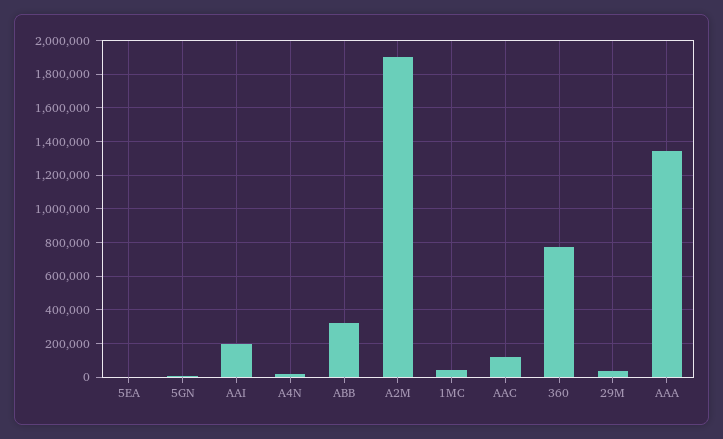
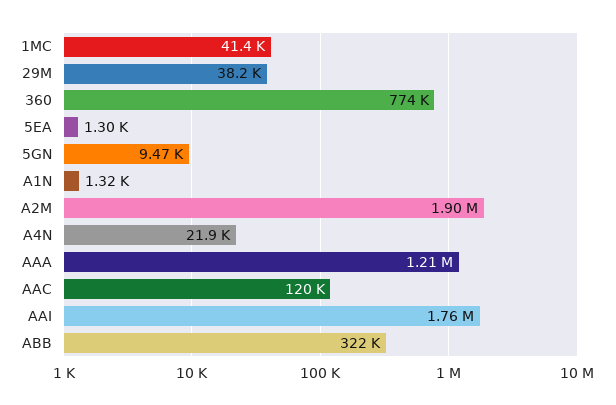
AAI: 200000 -> 1760000
AAA: 1350000 -> 1210000
A1N: none -> 1320

